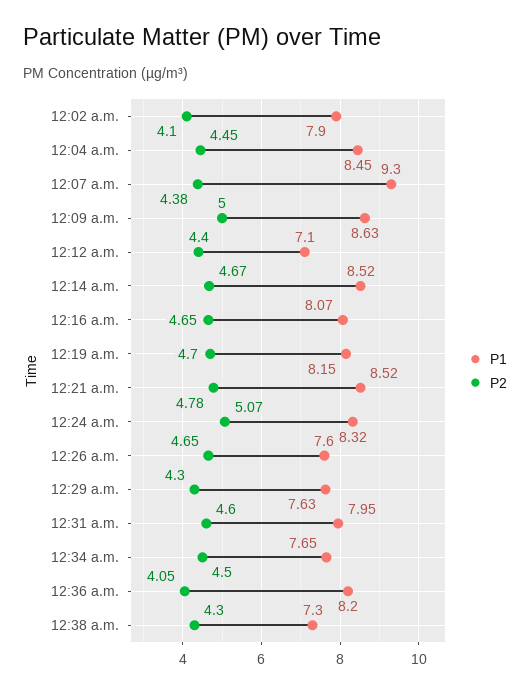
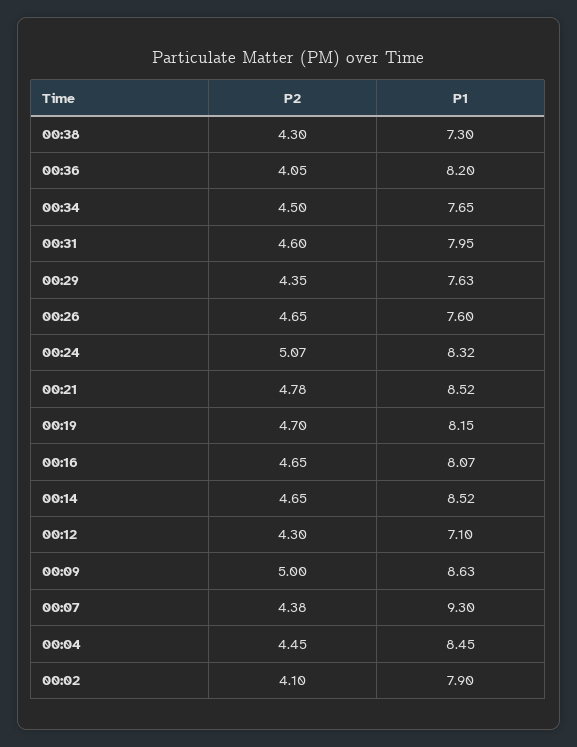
P2, 12:12 a.m.: 4.4 -> 4.3
P2, 12:14 a.m.: 4.67 -> 4.65
P2, 12:29 a.m.: 4.3 -> 4.35

